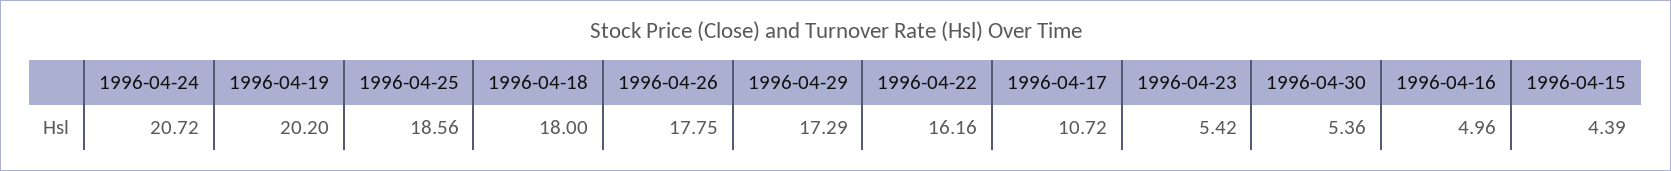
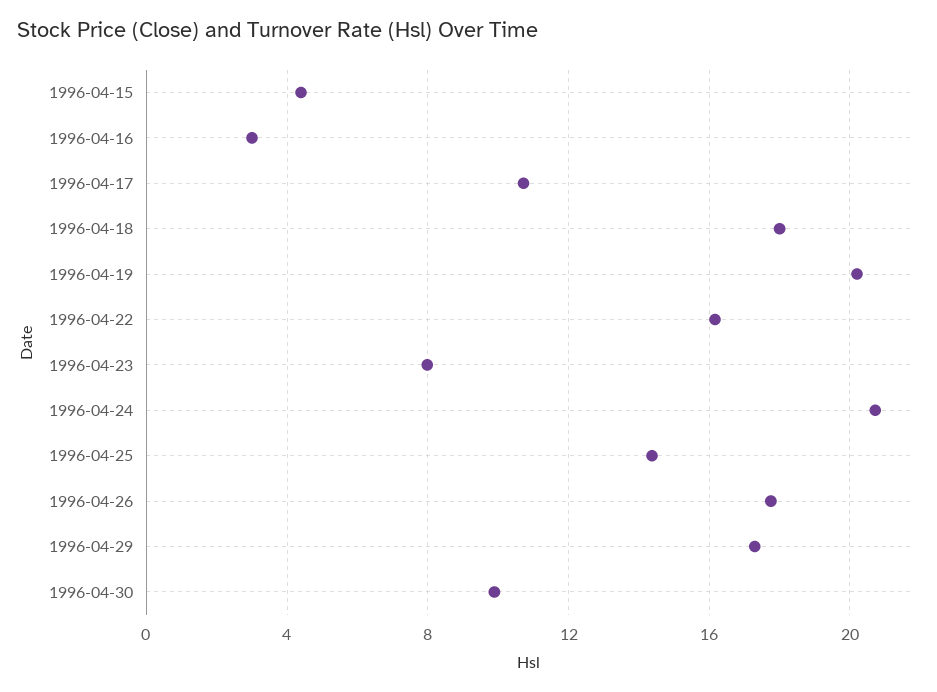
1996-04-25: 18.56 -> 14.5
1996-04-23: 5.42 -> 8
1996-04-30: 5.36 -> 10
1996-04-16: 4.96 -> 3

